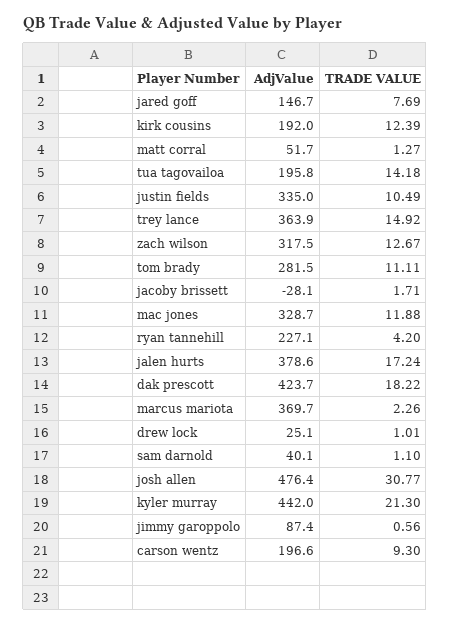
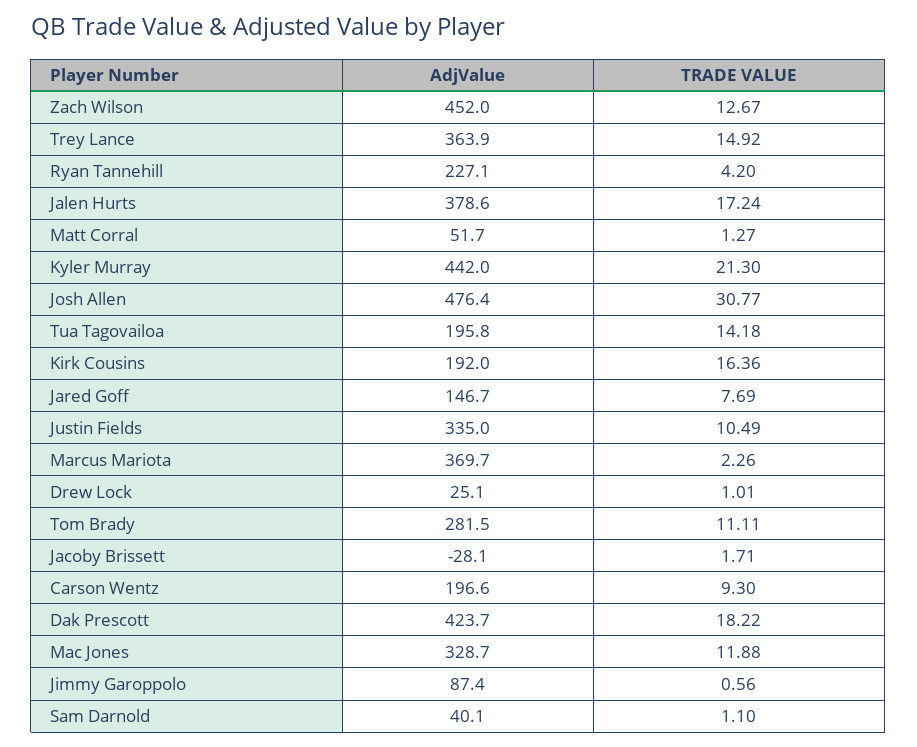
TRADE VALUE, kirk cousins: 12.39 -> 16.36
AdjValue, zach wilson: 317.5 -> 452

